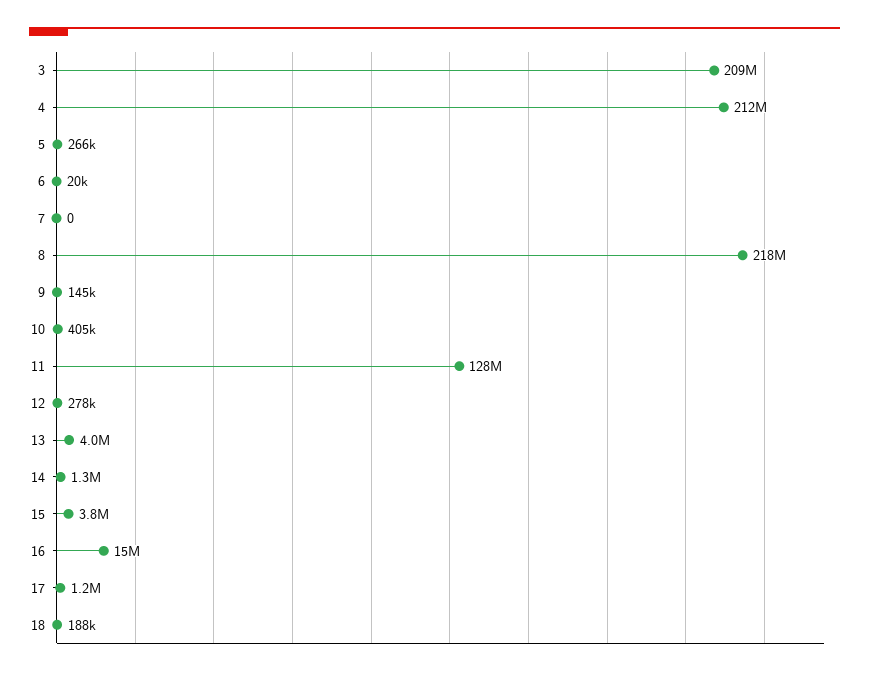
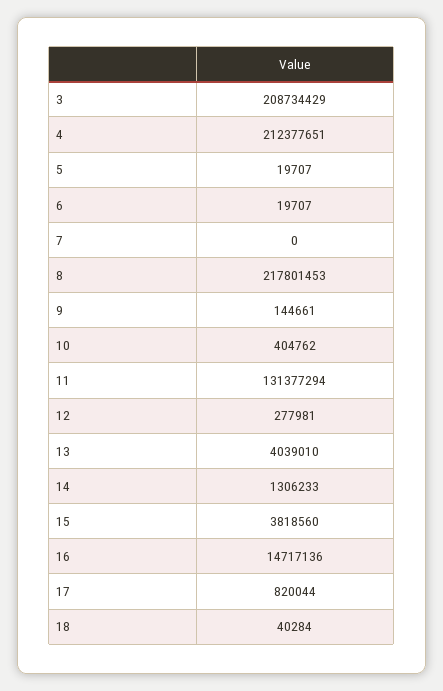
5: 266000 -> 19707
11: 128000000 -> 131377294
17: 1200000 -> 820044
18: 188000 -> 40284

